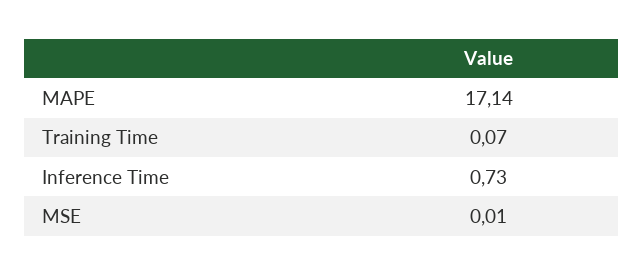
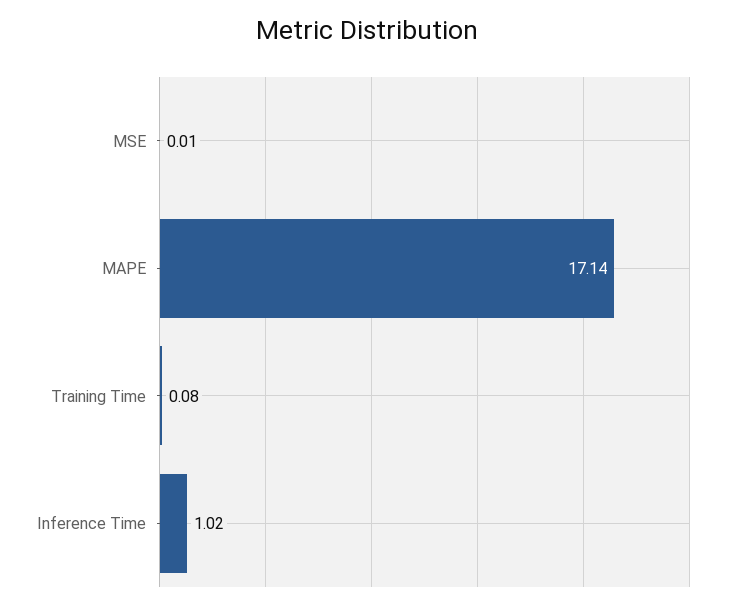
Training Time: 0.07 -> 0.08
Inference Time: 0.73 -> 1.02

